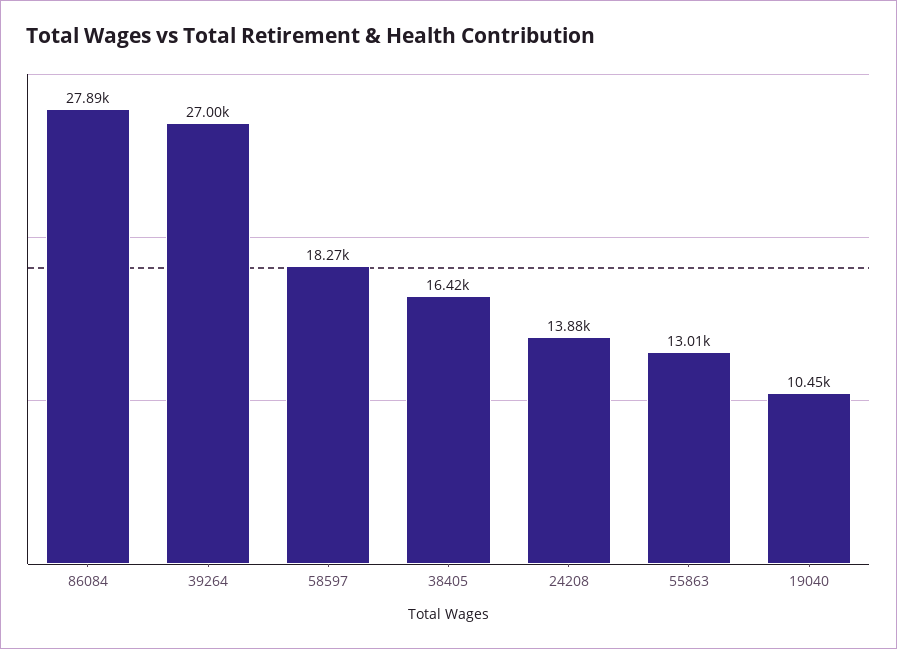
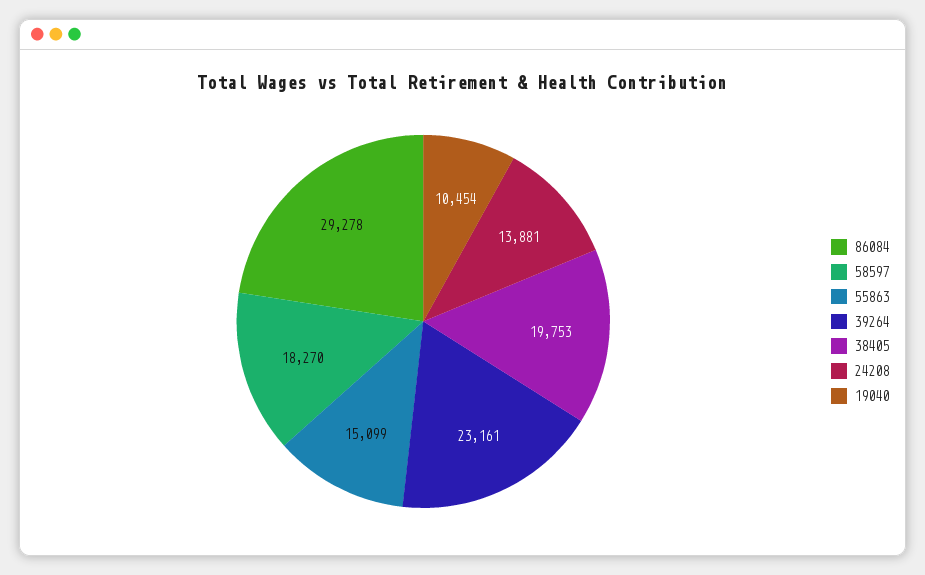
86084: 27890 -> 29278
39264: 27000 -> 23161
38405: 16420 -> 19753
55863: 13010 -> 15099

